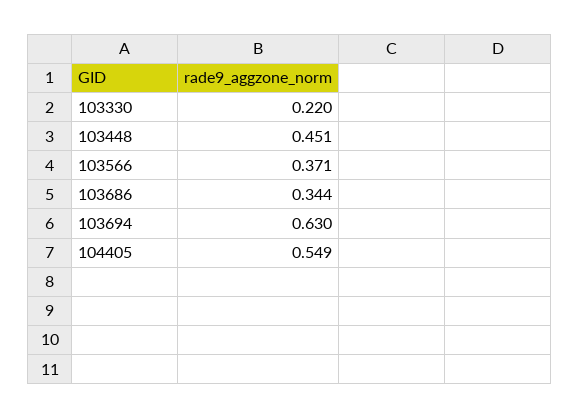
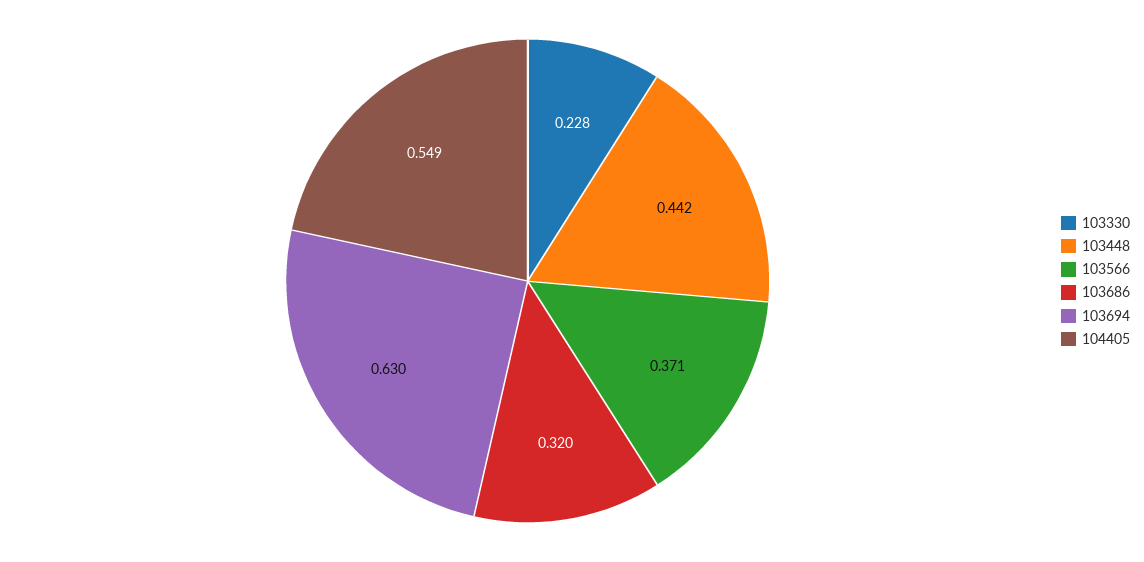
103330: 0.22 -> 0.228
103448: 0.451 -> 0.442
103686: 0.344 -> 0.32

